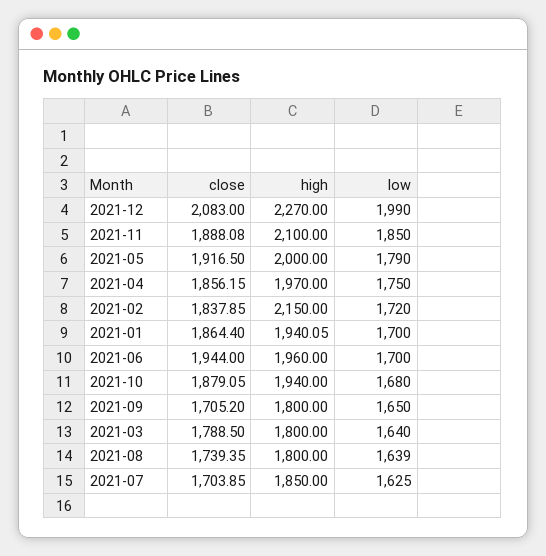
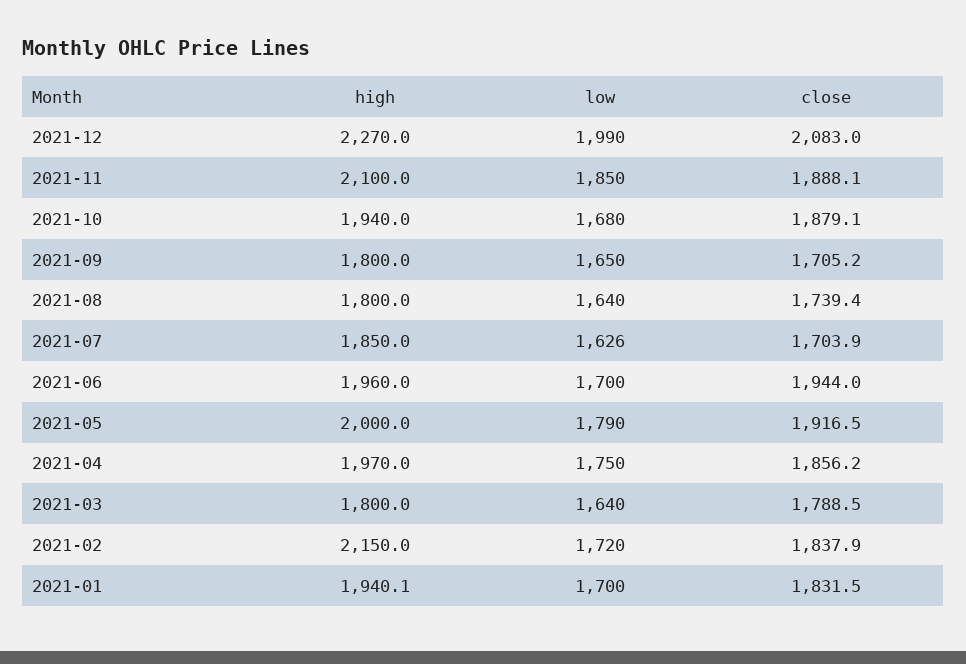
close, 2021-01: 1864.4 -> 1831.5
low, 2021-08: 1639 -> 1640
low, 2021-07: 1625 -> 1626

